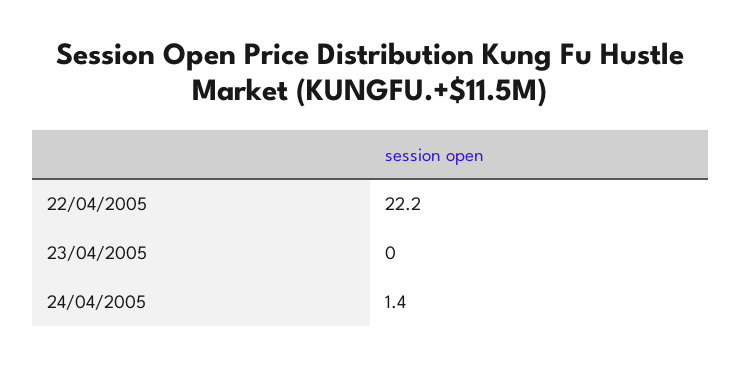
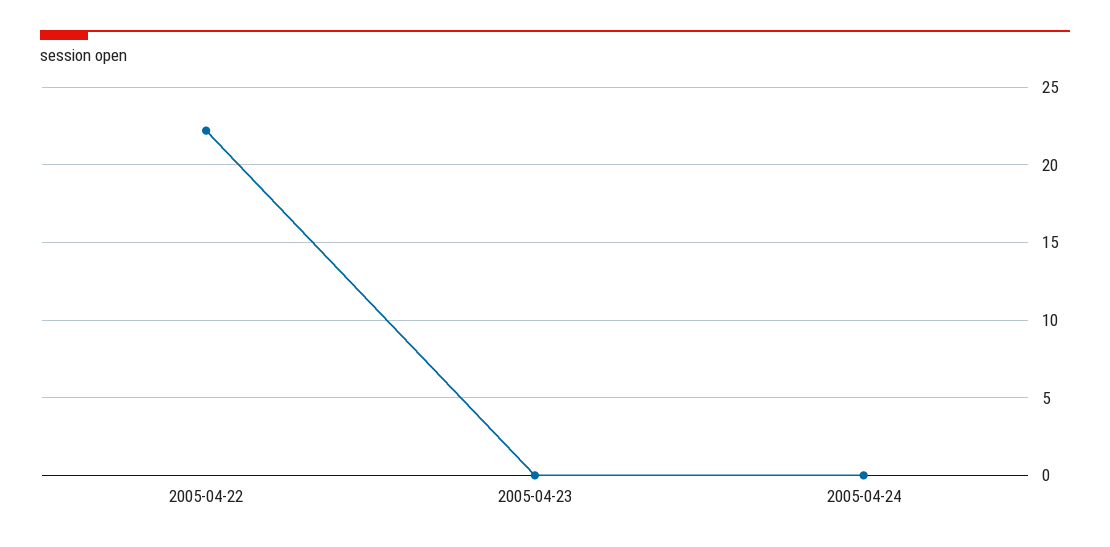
24/04/2005: 1.4 -> 0

